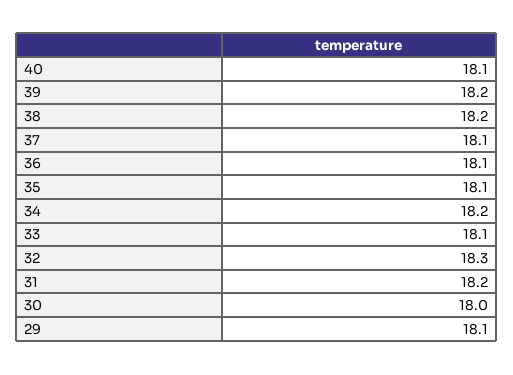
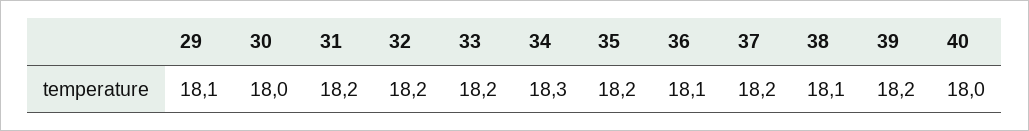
40: 18.1 -> 18
38: 18.2 -> 18.1
37: 18.1 -> 18.2
35: 18.1 -> 18.2
34: 18.2 -> 18.3
33: 18.1 -> 18.2
32: 18.3 -> 18.2

